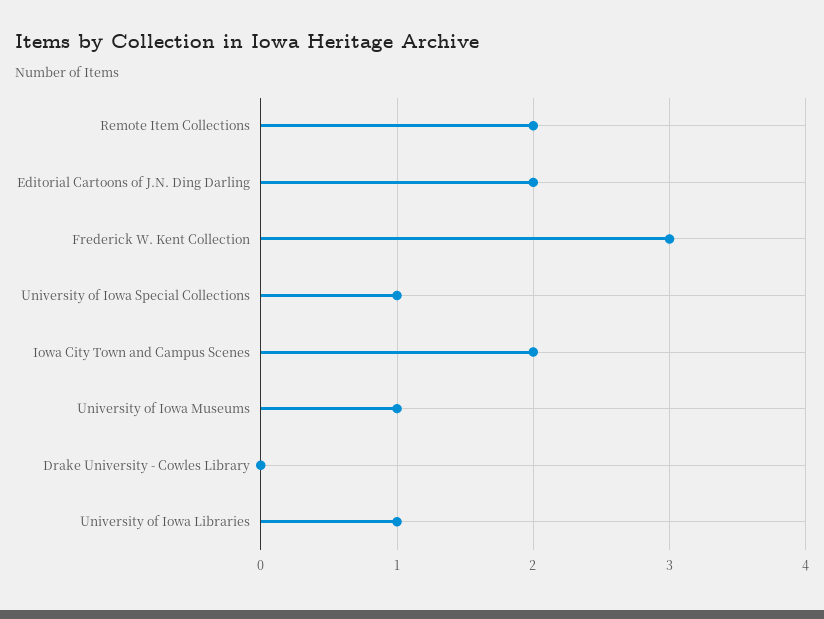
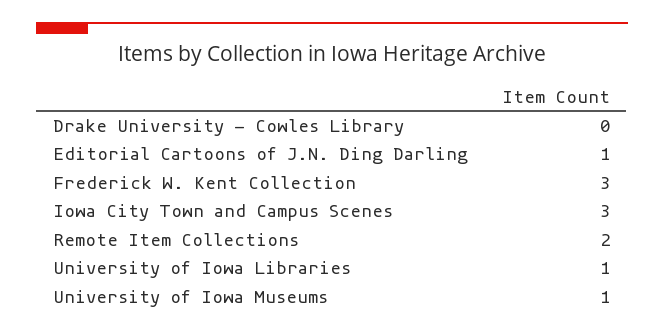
Editorial Cartoons of J.N. Ding Darling: 2 -> 1
University of Iowa Special Collections: 1 -> none
Iowa City Town and Campus Scenes: 2 -> 3

